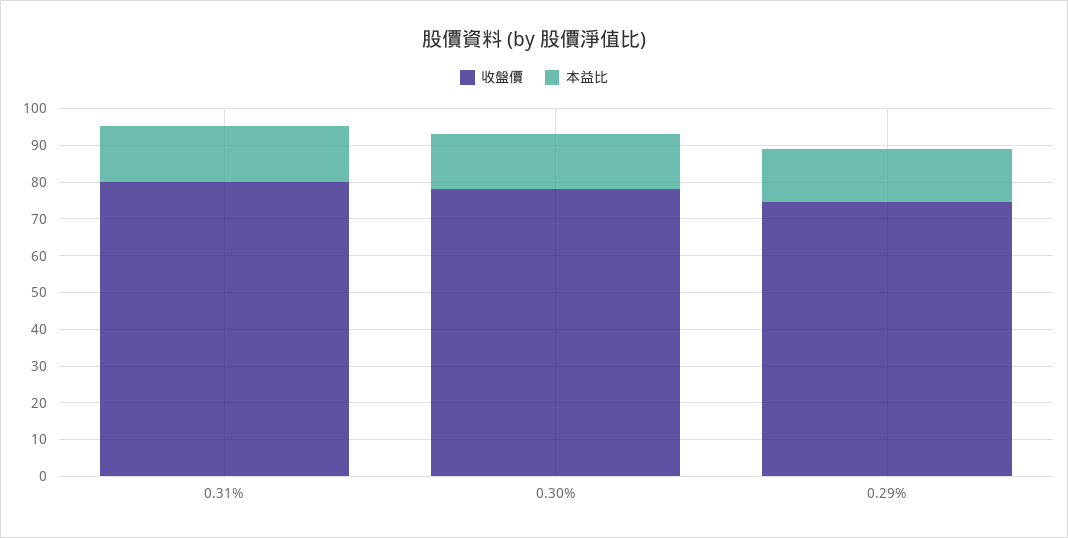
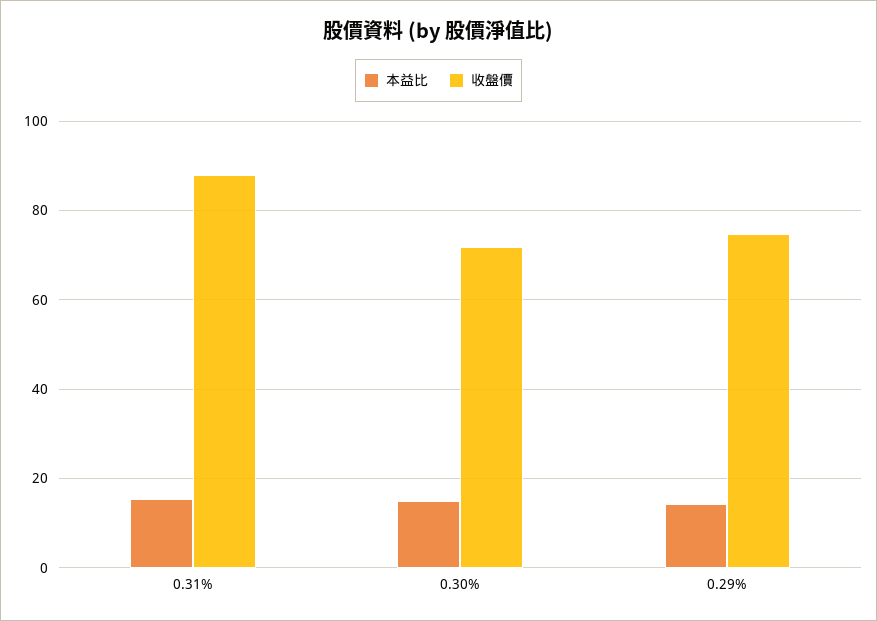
收盤價, 0.31%: 80 -> 88
收盤價, 0.30%: 77.5 -> 72

